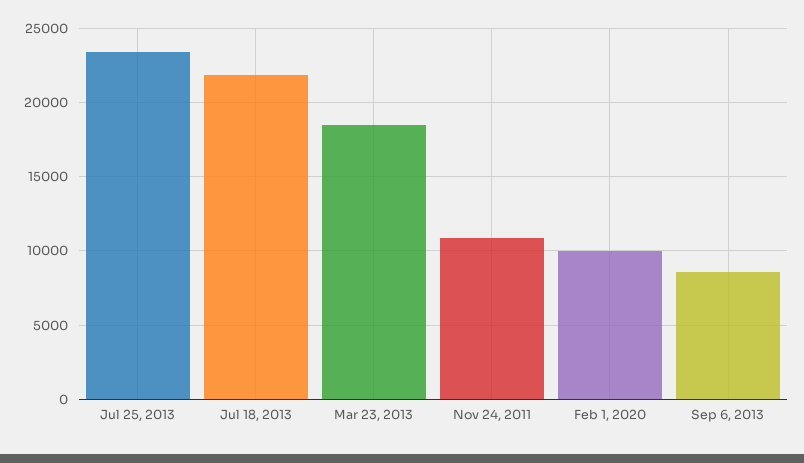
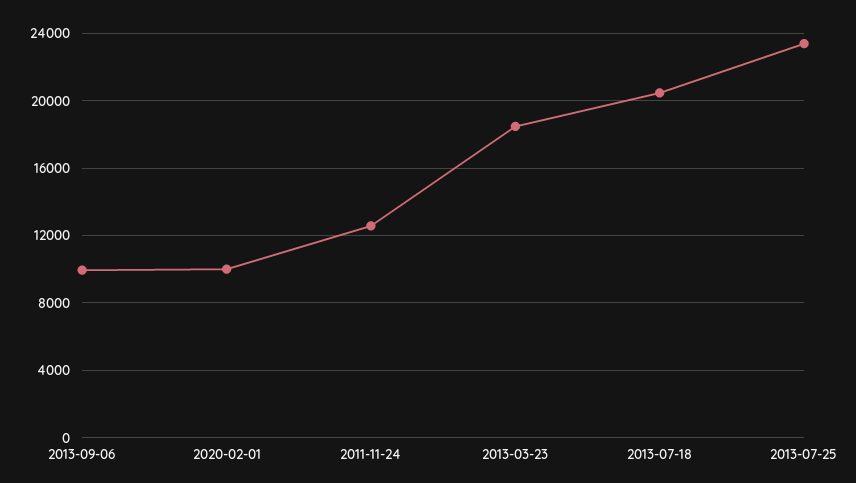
Jul 18, 2013: 22000 -> 20500
Nov 24, 2011: 11000 -> 12500
Sep 6, 2013: 8500 -> 10000

